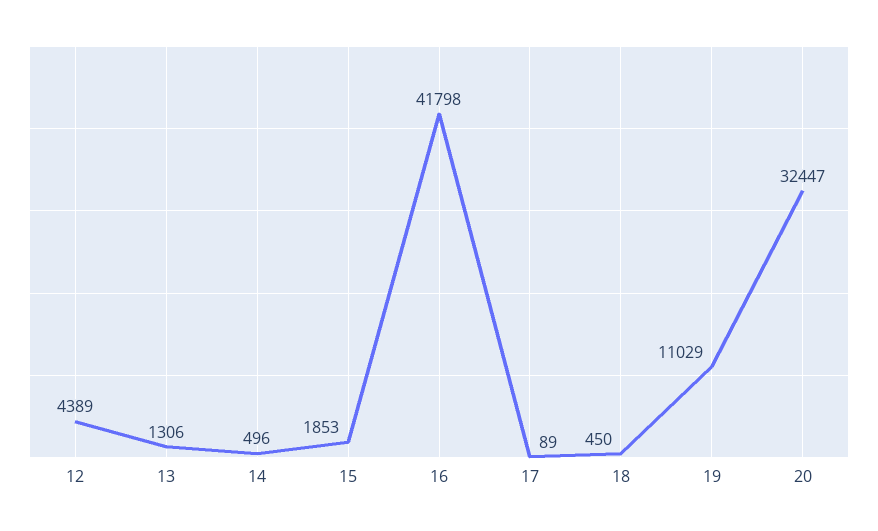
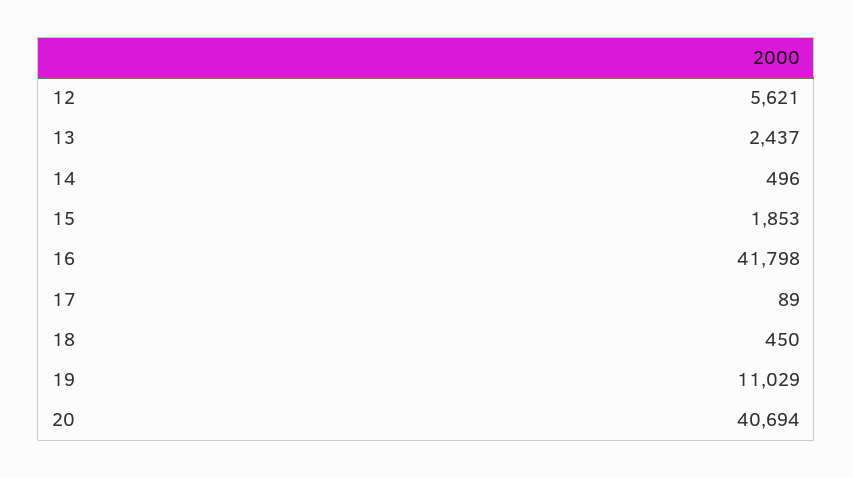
12: 4389 -> 5621
13: 1306 -> 2437
20: 32447 -> 40694

